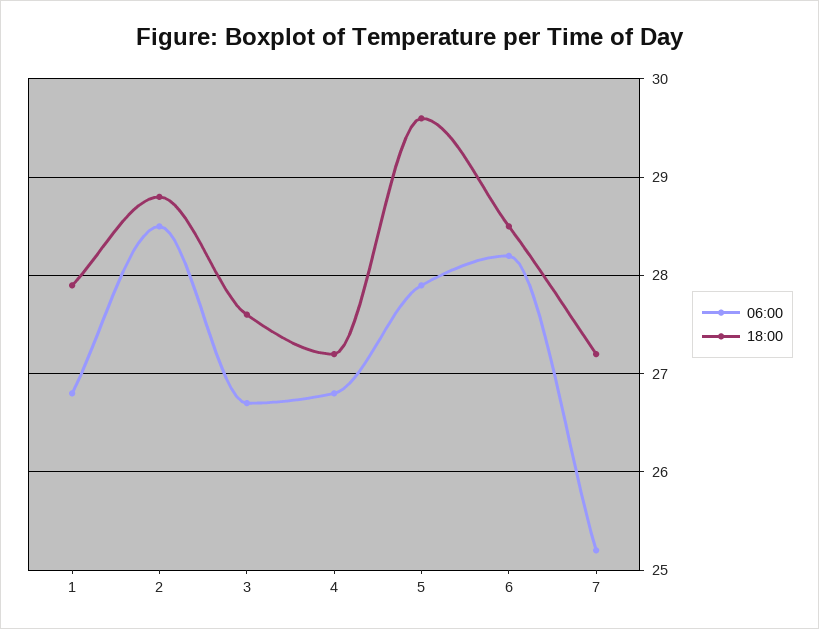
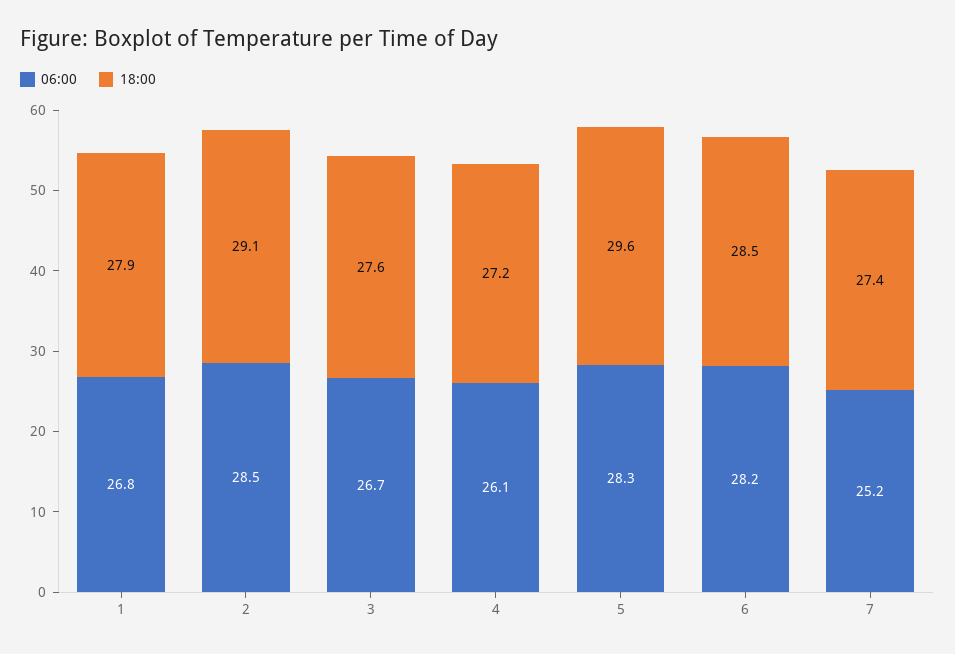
18:00, 2: 28.8 -> 29.1
06:00, 4: 26.8 -> 26.1
06:00, 5: 27.9 -> 28.3
18:00, 7: 27.2 -> 27.4

